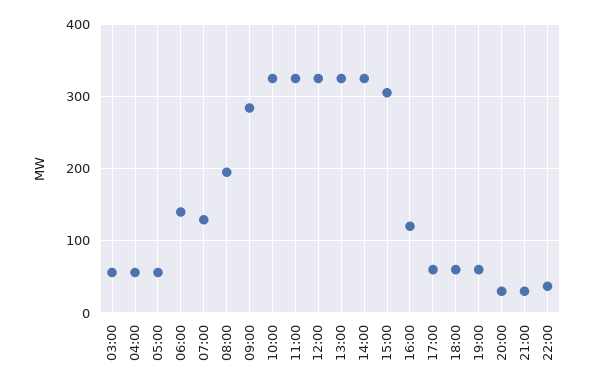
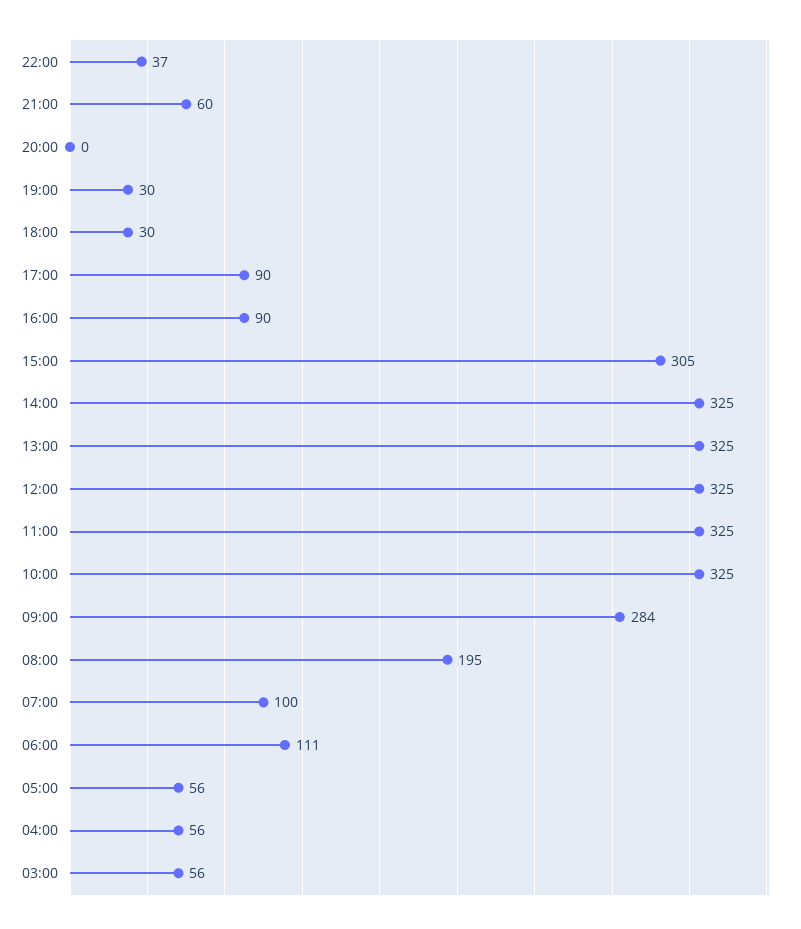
06:00: 140 -> 111
07:00: 130 -> 100
16:00: 120 -> 90
17:00: 60 -> 90
18:00: 60 -> 30
19:00: 60 -> 30
20:00: 30 -> 0
21:00: 30 -> 60

